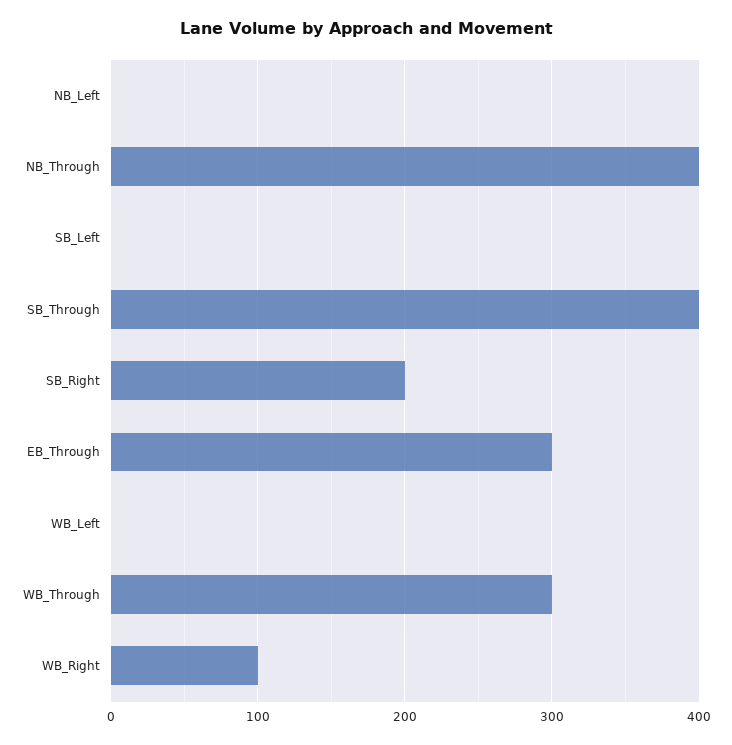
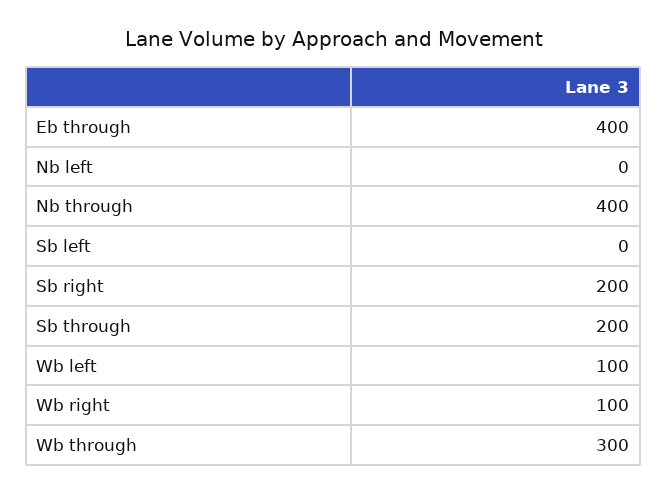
SB_Through: 400 -> 200
EB_Through: 300 -> 400
WB_Left: 0 -> 100

